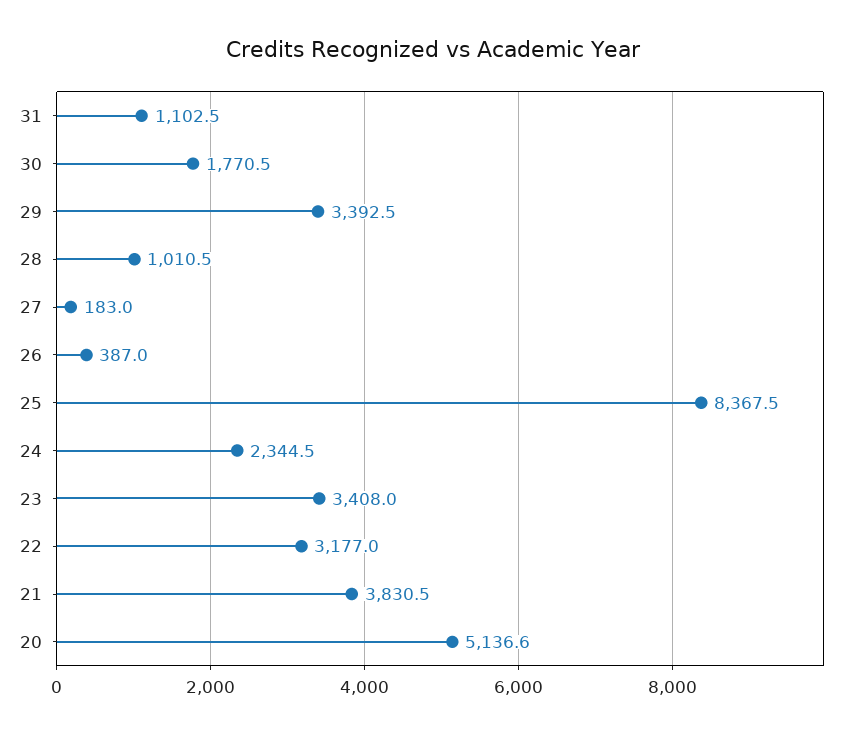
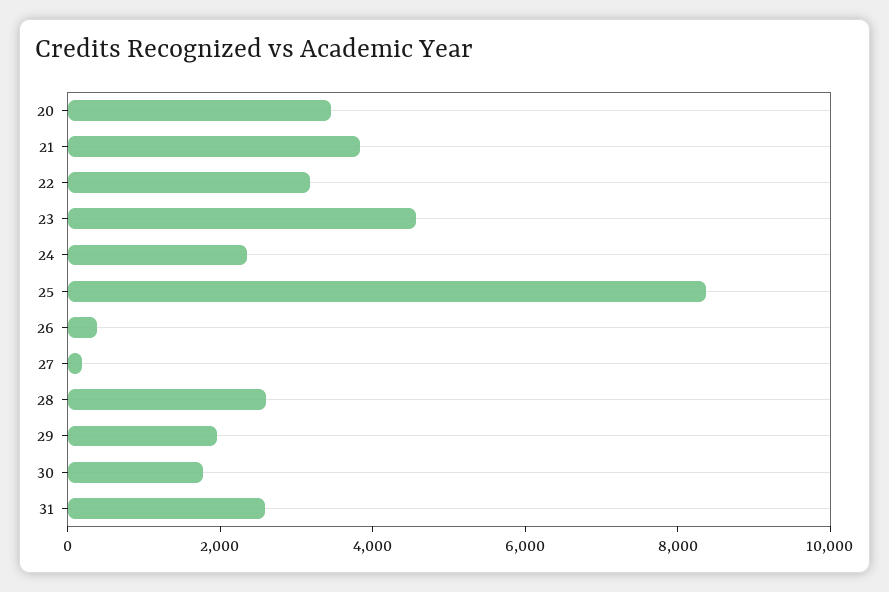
31: 1102.5 -> 2500
29: 3392.5 -> 2000
28: 1010.5 -> 2500
23: 3408 -> 4500
20: 5136.6 -> 3500

